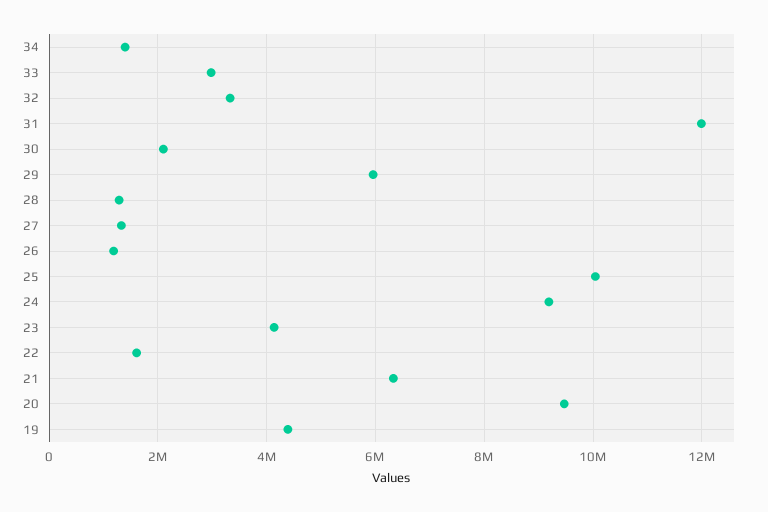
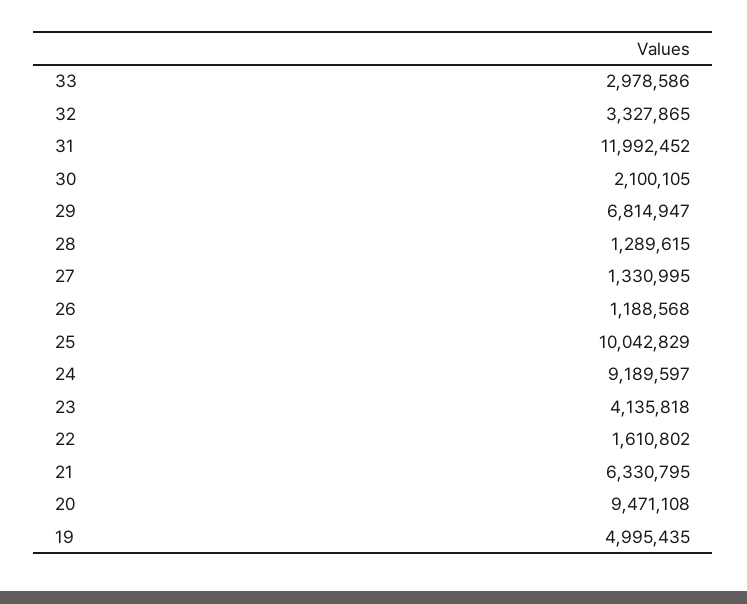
34: 1400000 -> none
29: 6000000 -> 6814947
19: 4400000 -> 4995435

